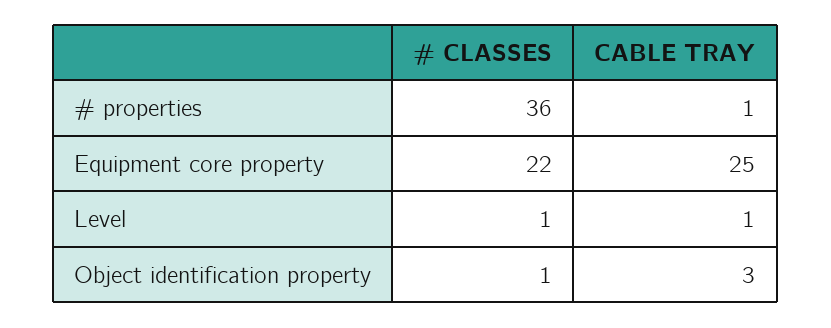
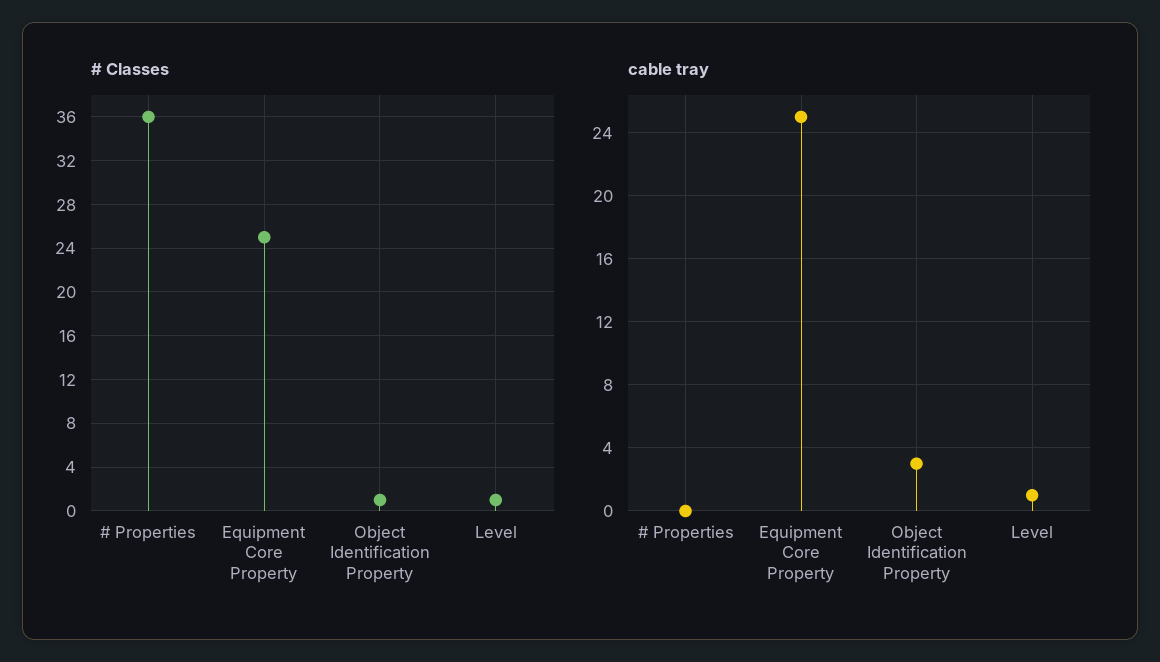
CABLE TRAY, # properties: 1 -> 0
# CLASSES, Equipment core property: 22 -> 25

